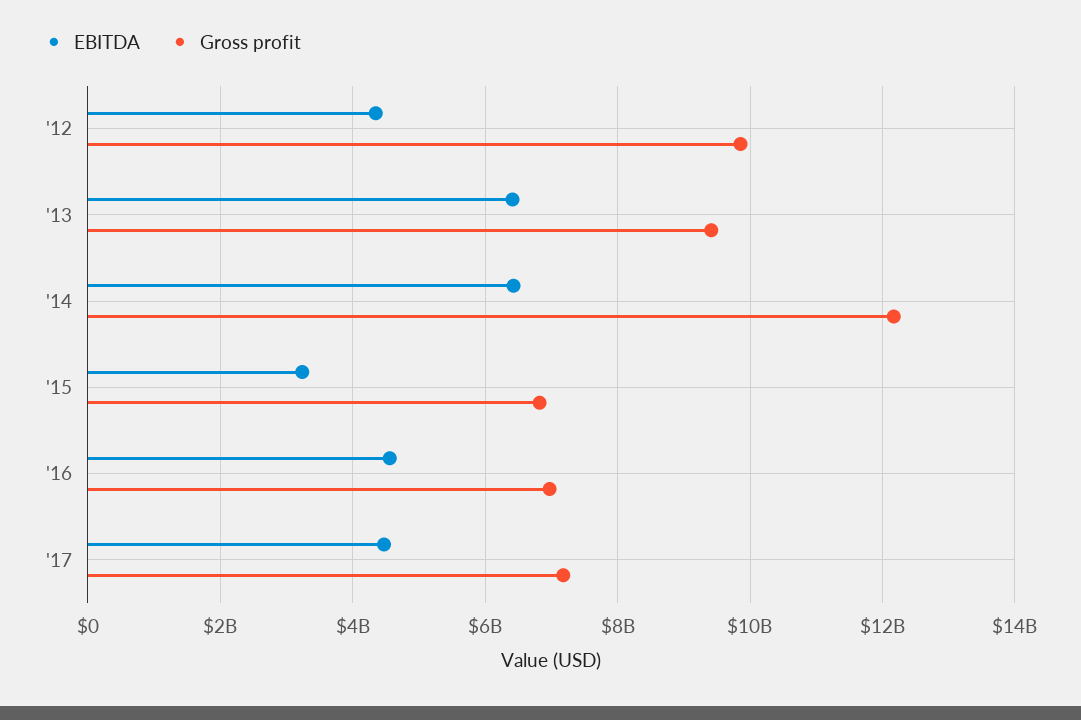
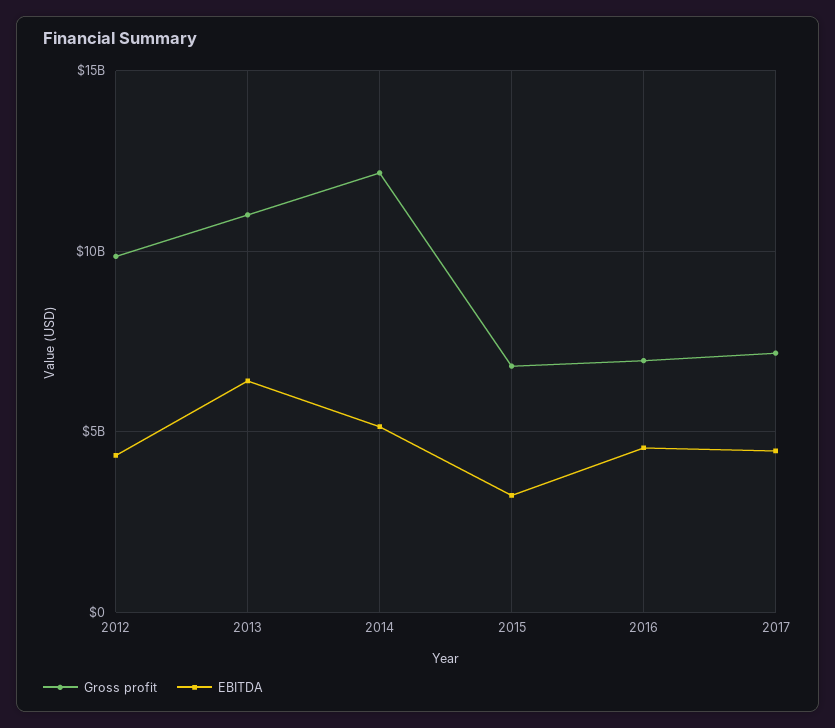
Gross profit, '13: 9400000000 -> 11000000000
EBITDA, '14: 6400000000 -> 5000000000

